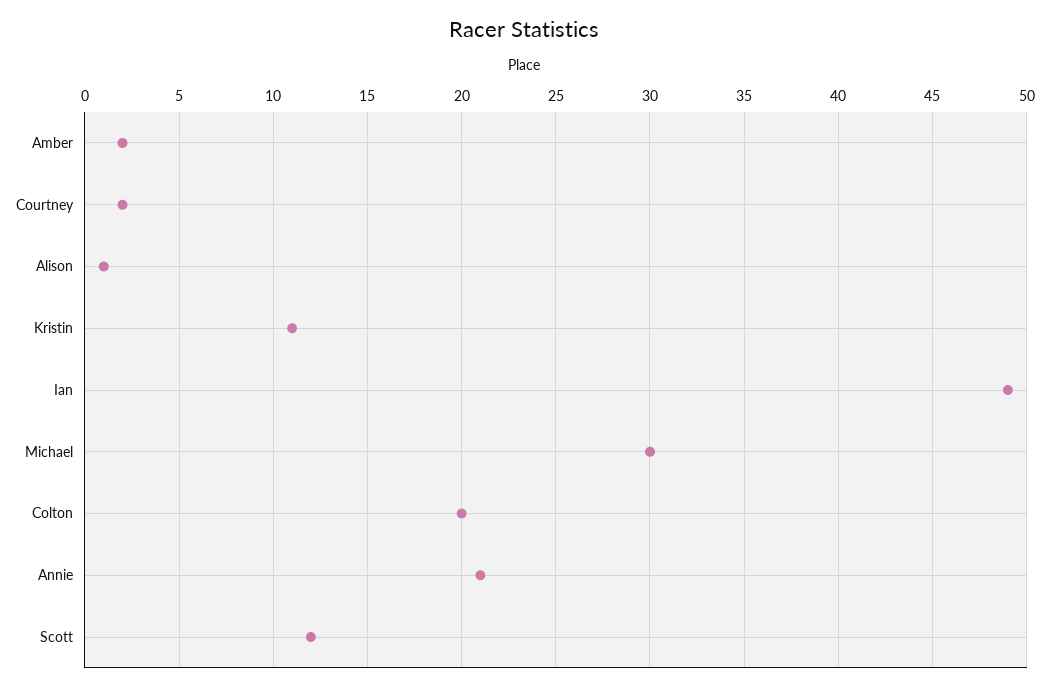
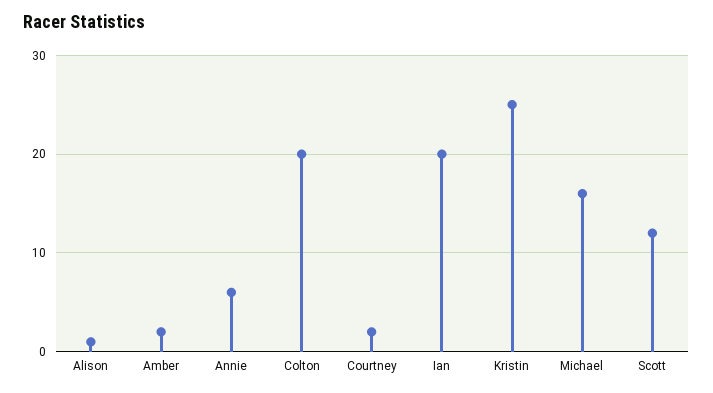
Kristin: 11 -> 25
Ian: 49 -> 20
Michael: 30 -> 16
Annie: 21 -> 6

